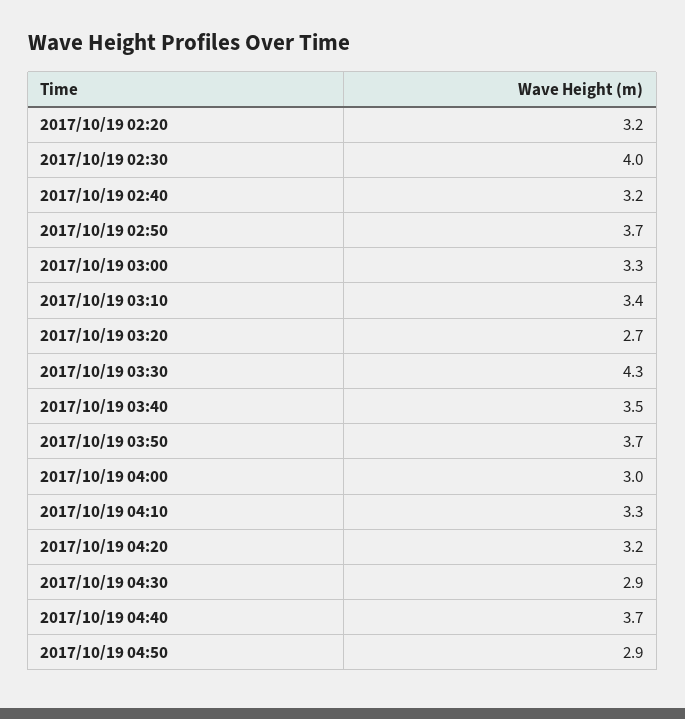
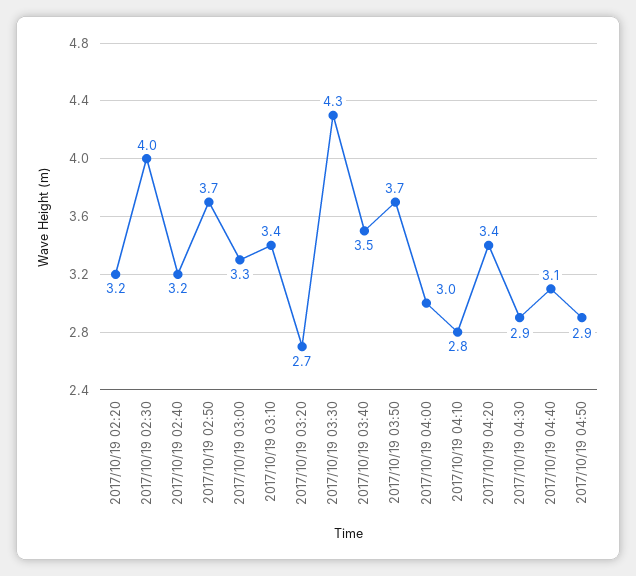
2017/10/19 04:10: 3.3 -> 2.8
2017/10/19 04:20: 3.2 -> 3.4
2017/10/19 04:40: 3.7 -> 3.1

